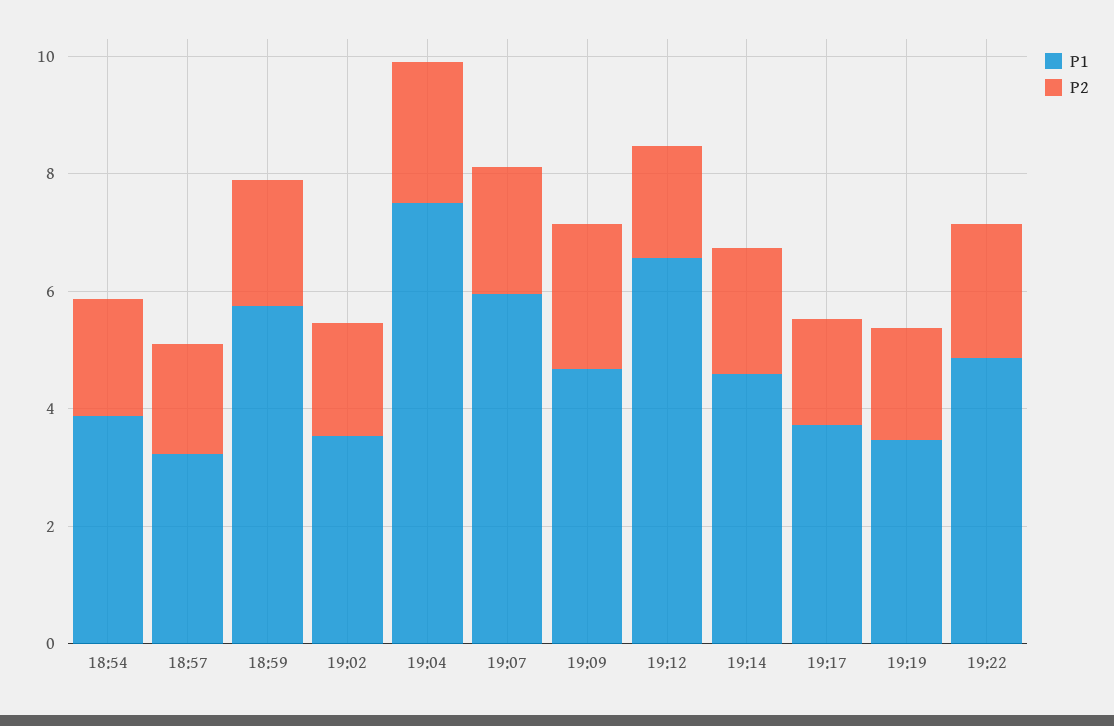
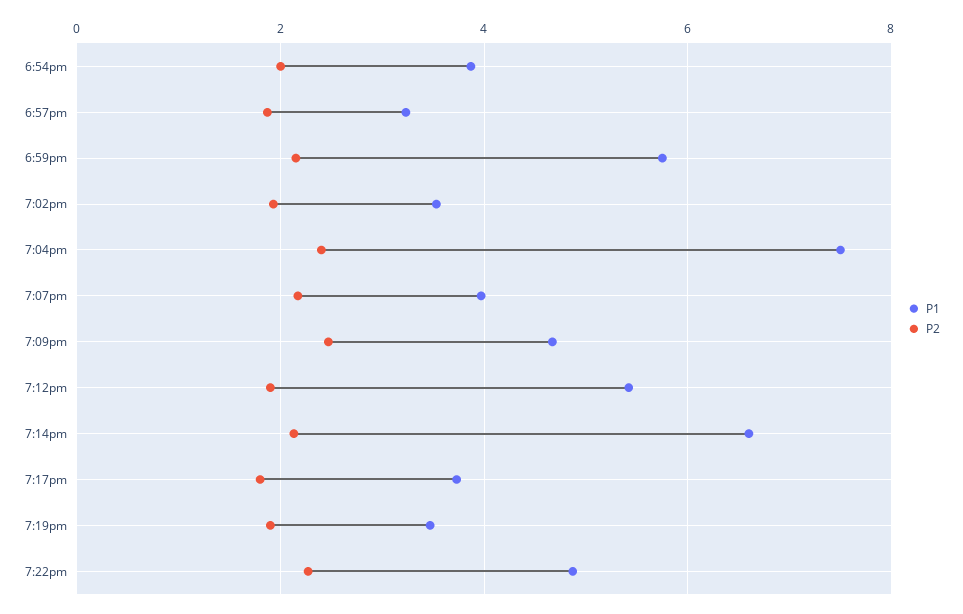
P1, 19:07: 6 -> 4
P1, 19:12: 6.5 -> 5.4
P1, 19:14: 4.5 -> 6.6

